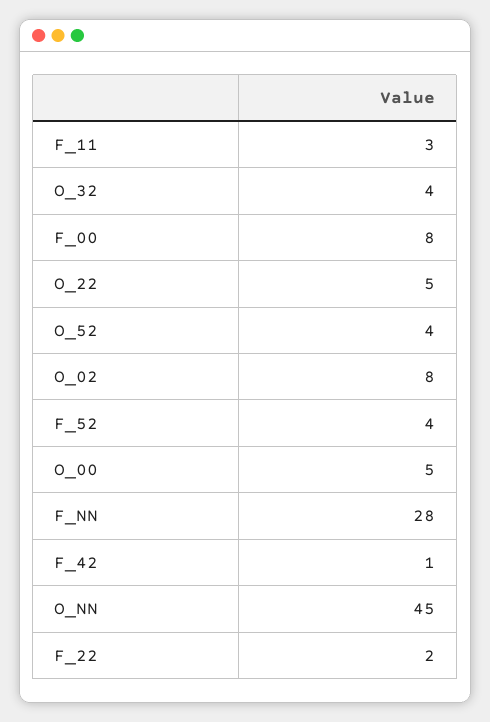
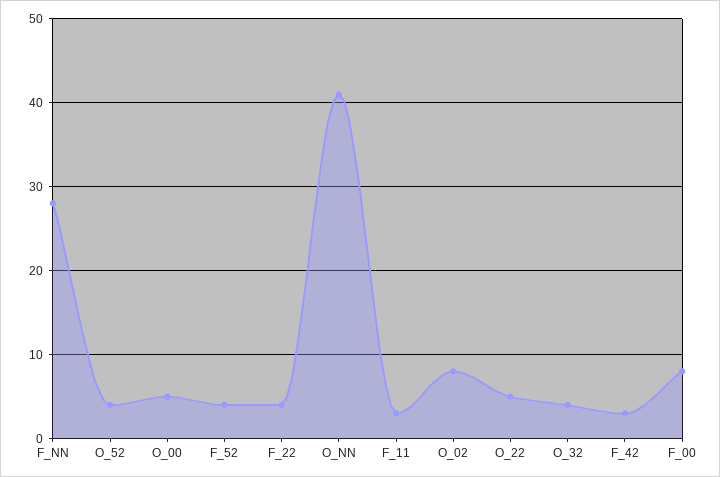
F_42: 1 -> 3
O_NN: 45 -> 41
F_22: 2 -> 4

